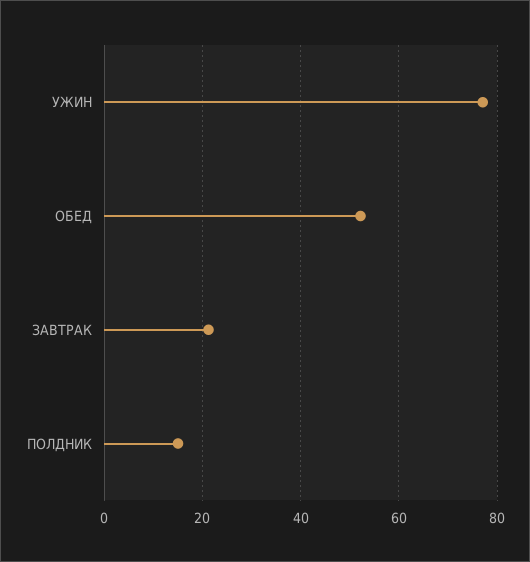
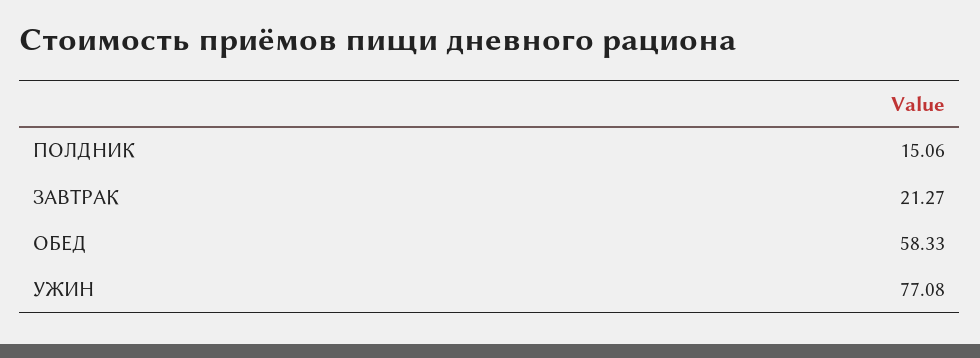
ОБЕД: 52 -> 58.33

